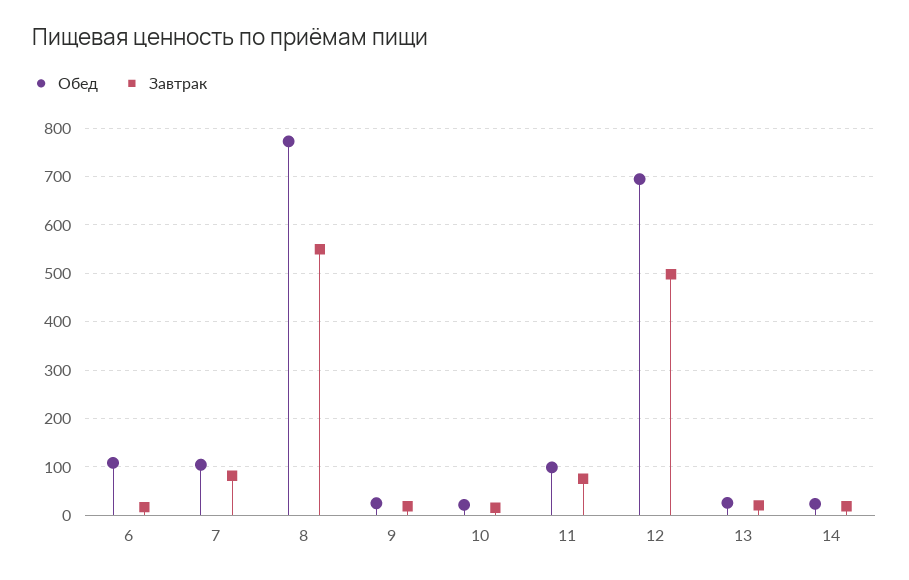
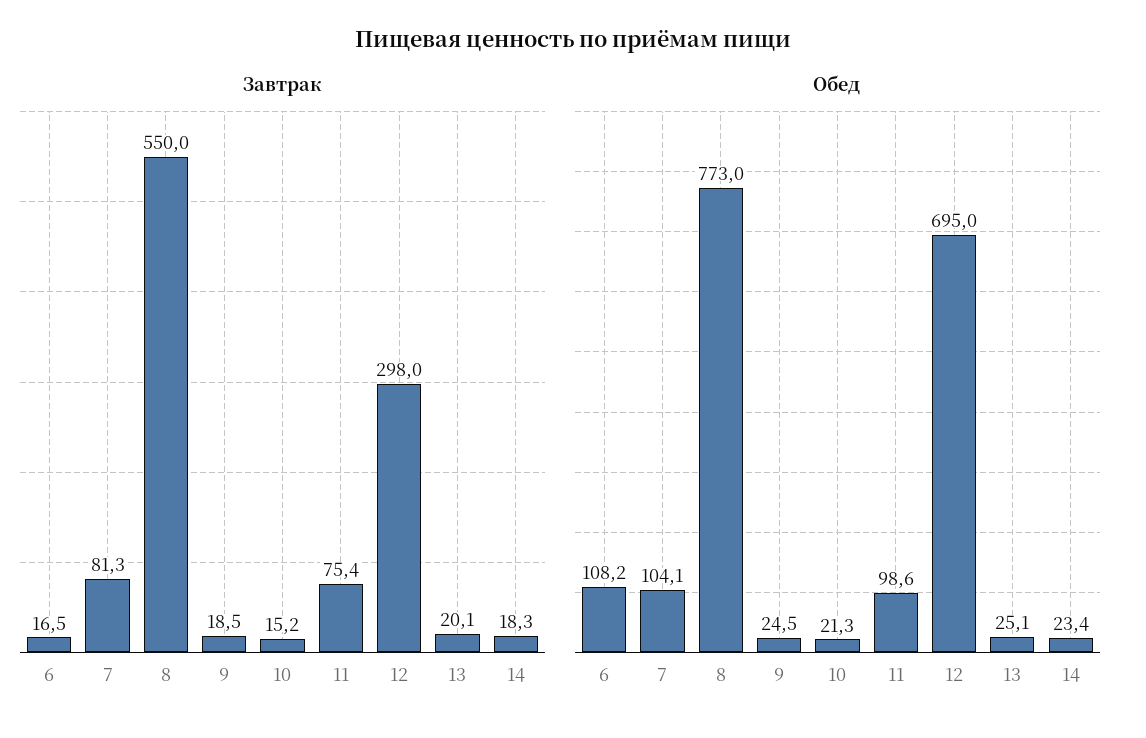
Завтрак, 12: 500 -> 298

